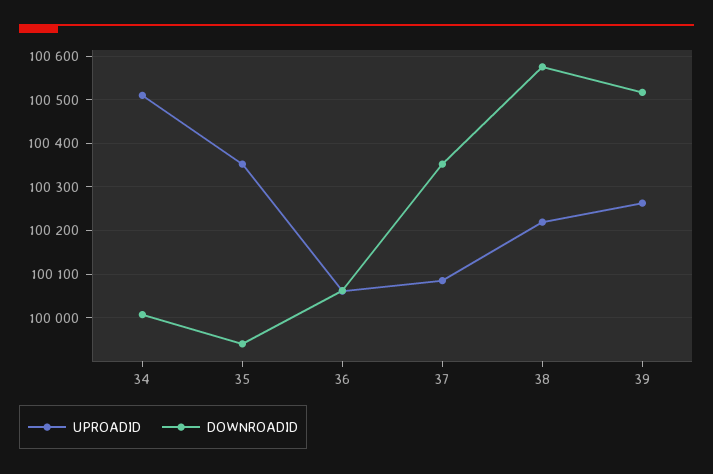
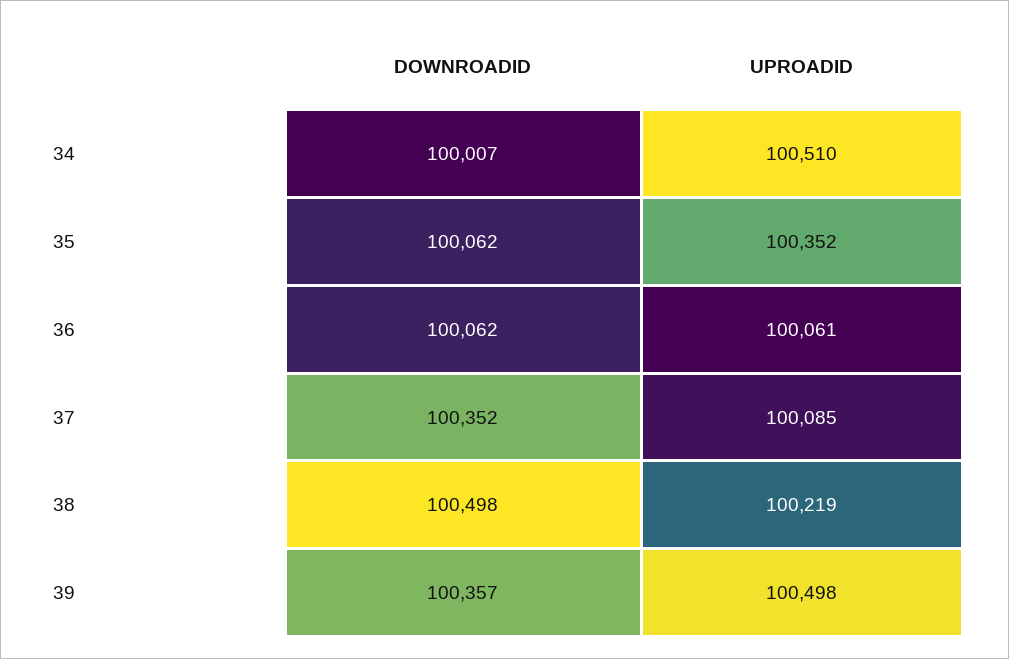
DOWNROADID, 35: 99940 -> 100062
DOWNROADID, 38: 100580 -> 100498
UPROADID, 39: 100260 -> 100498
DOWNROADID, 39: 100520 -> 100357

